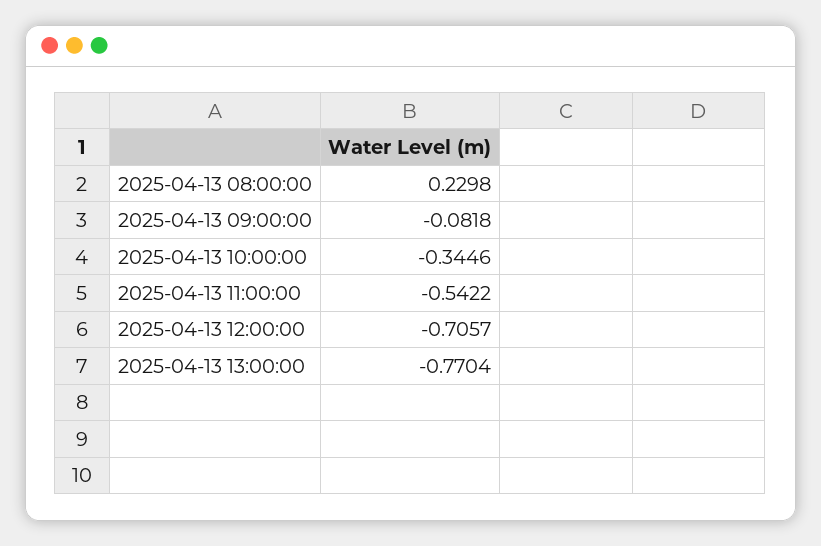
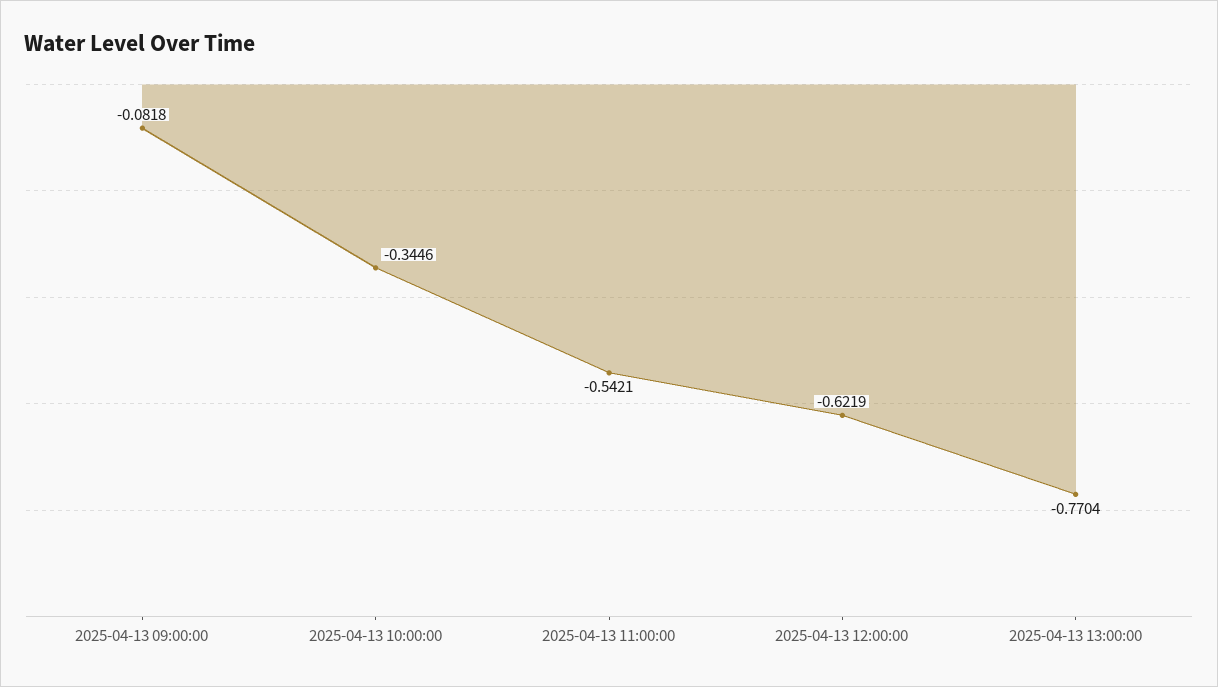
2025-04-13 08:00:00: 0.2298 -> none
2025-04-13 11:00:00: -0.5422 -> -0.5421
2025-04-13 12:00:00: -0.7057 -> -0.6219

